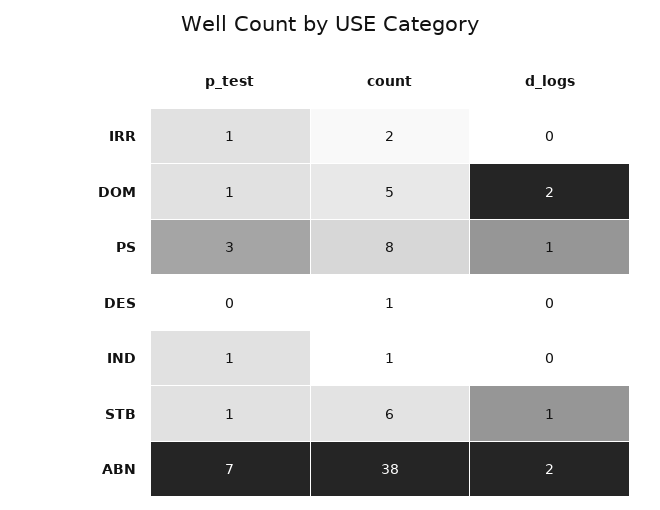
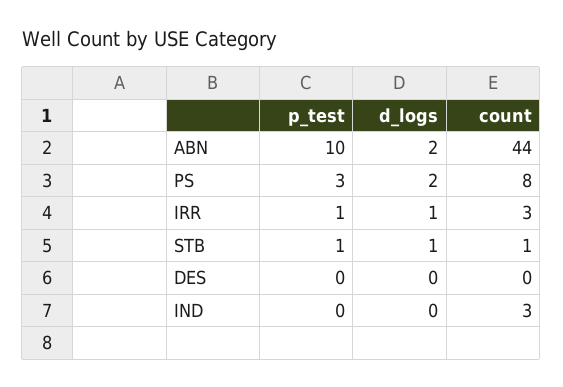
count, IRR: 2 -> 3
d_logs, IRR: 0 -> 1
p_test, DOM: 1 -> none
count, DOM: 5 -> none
d_logs, DOM: 2 -> none
d_logs, PS: 1 -> 2
count, DES: 1 -> 0
p_test, IND: 1 -> 0
count, IND: 1 -> 3
count, STB: 6 -> 1
p_test, ABN: 7 -> 10
count, ABN: 38 -> 44

